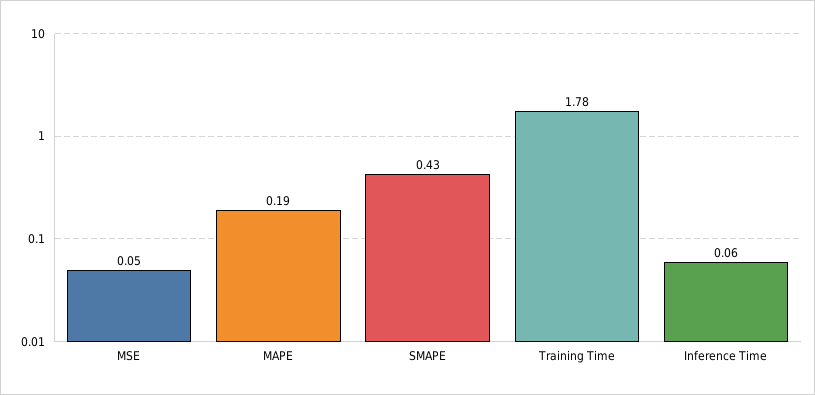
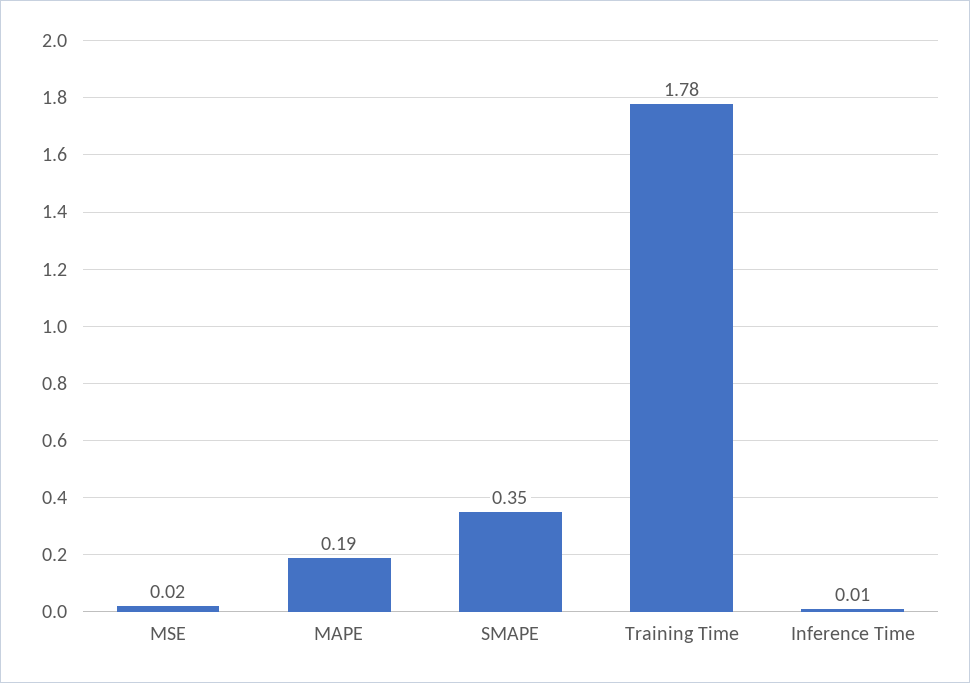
MSE: 0.05 -> 0.02
SMAPE: 0.43 -> 0.35
Inference Time: 0.06 -> 0.01

